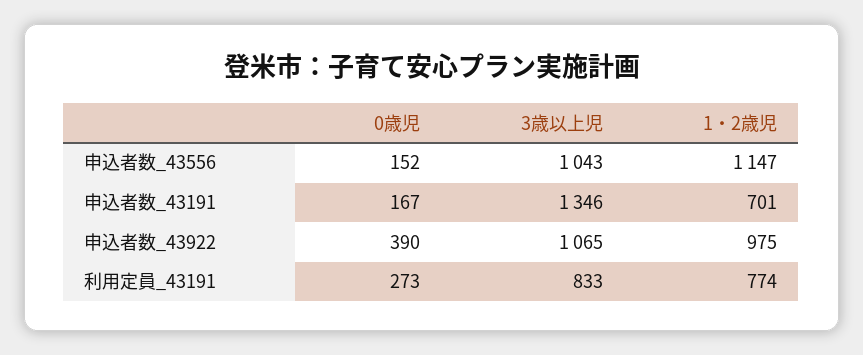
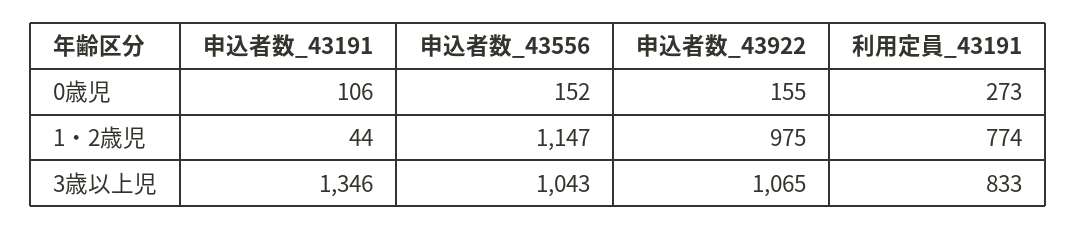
0歳児, 申込者数_43191: 167 -> 106
1・2歳児, 申込者数_43191: 701 -> 44
0歳児, 申込者数_43922: 390 -> 155

